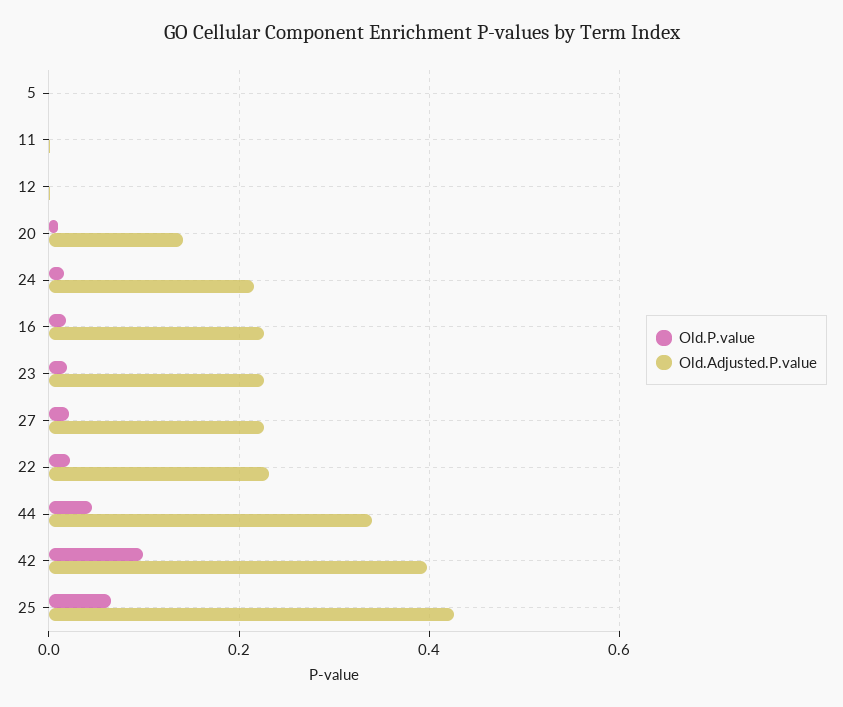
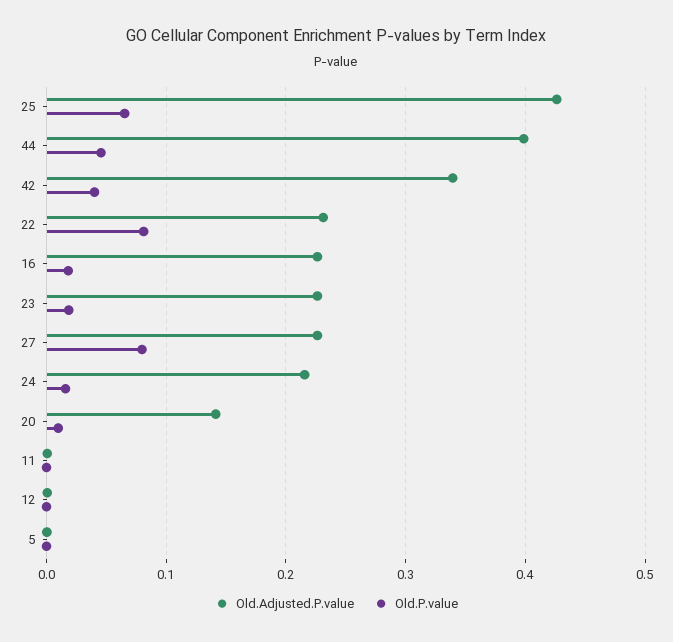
Old.P.value, 27: 0.02 -> 0.08
Old.P.value, 22: 0.02 -> 0.08
Old.Adjusted.P.value, 44: 0.34 -> 0.4
Old.P.value, 42: 0.1 -> 0.04
Old.Adjusted.P.value, 42: 0.4 -> 0.34

